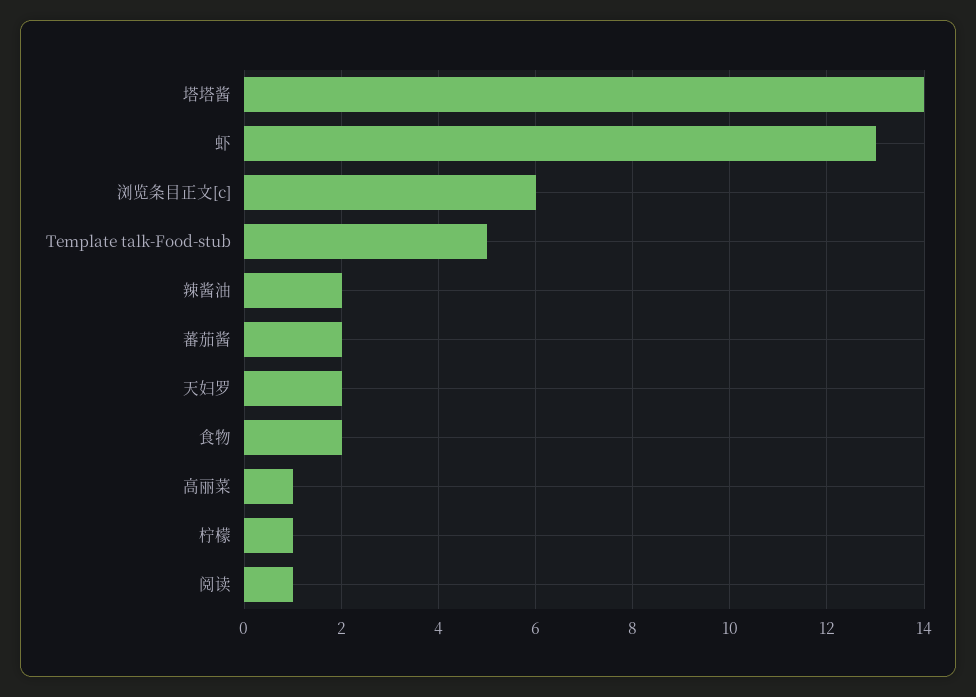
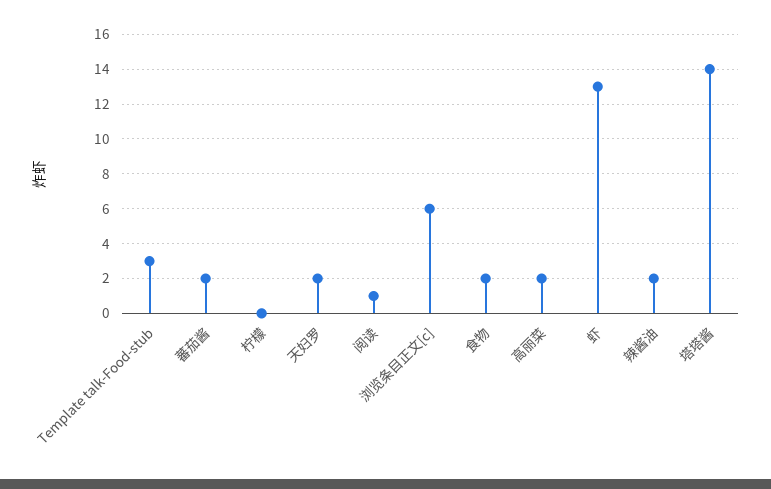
Template talk-Food-stub: 5 -> 3
高丽菜: 1 -> 2
柠檬: 1 -> 0

